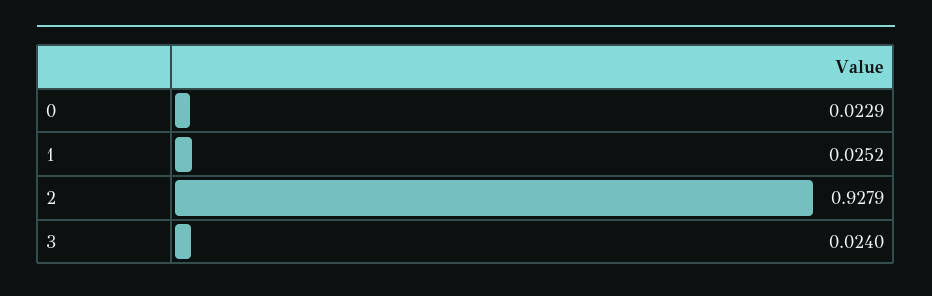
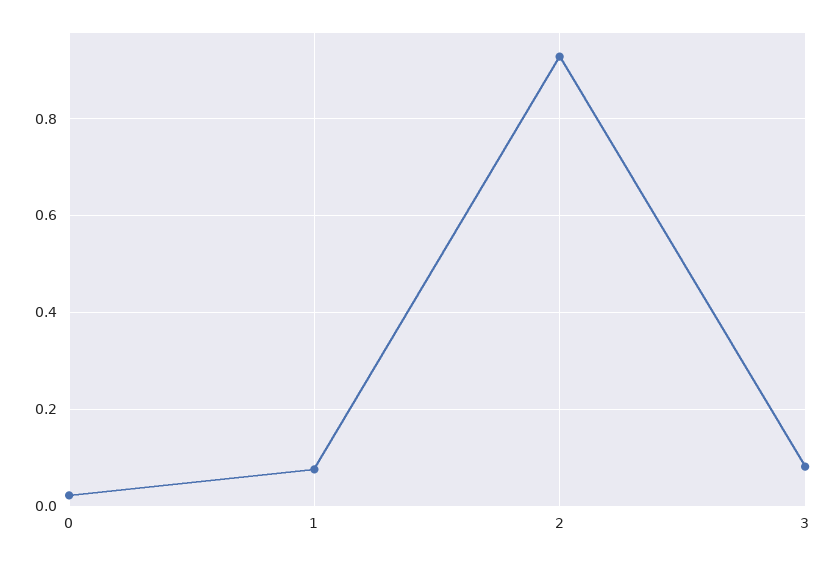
1: 0.0252 -> 0.08
3: 0.024 -> 0.08

